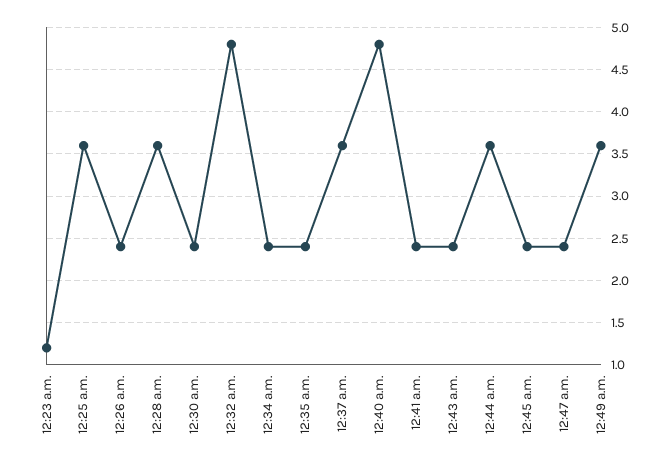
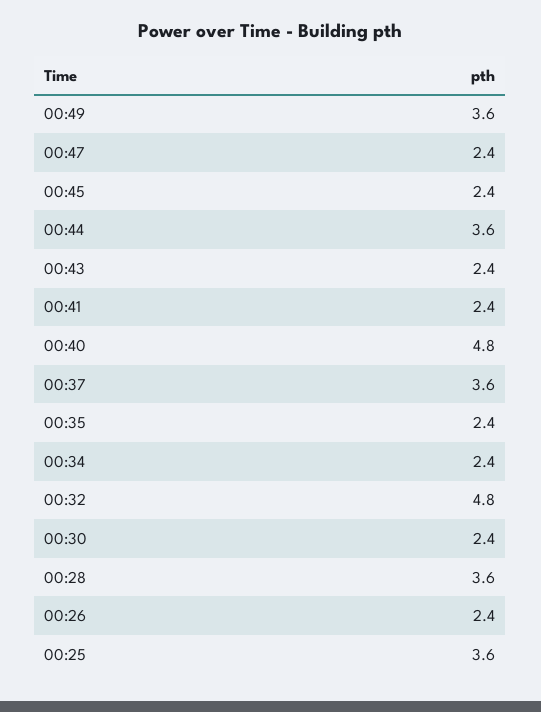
12:23 a.m.: 1.2 -> none

